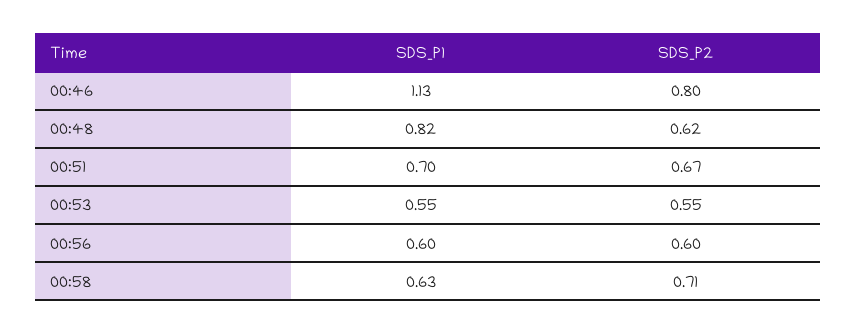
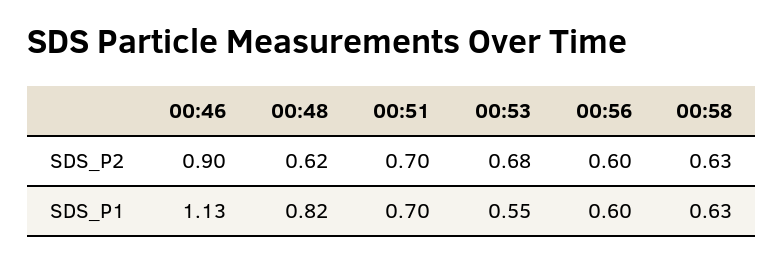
SDS_P2, 00:46: 0.8 -> 0.9
SDS_P2, 00:51: 0.67 -> 0.7
SDS_P2, 00:53: 0.55 -> 0.68
SDS_P2, 00:58: 0.71 -> 0.63

